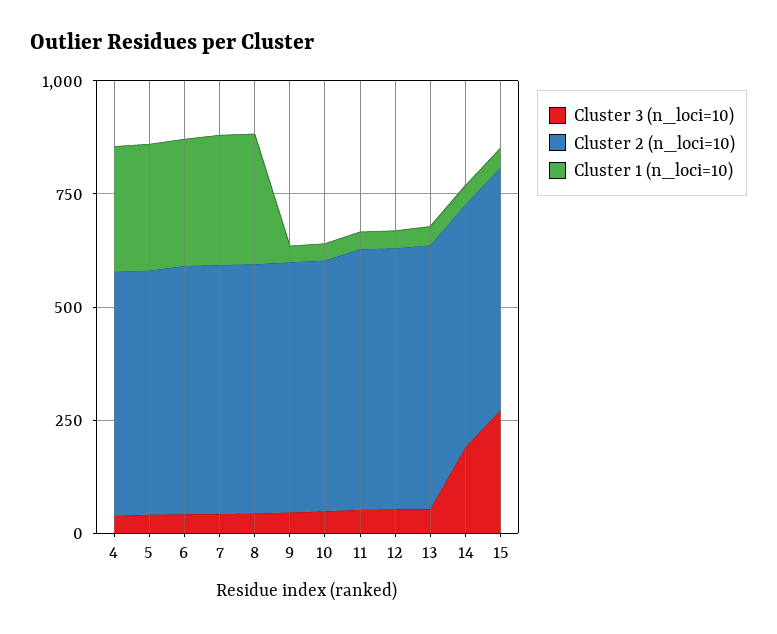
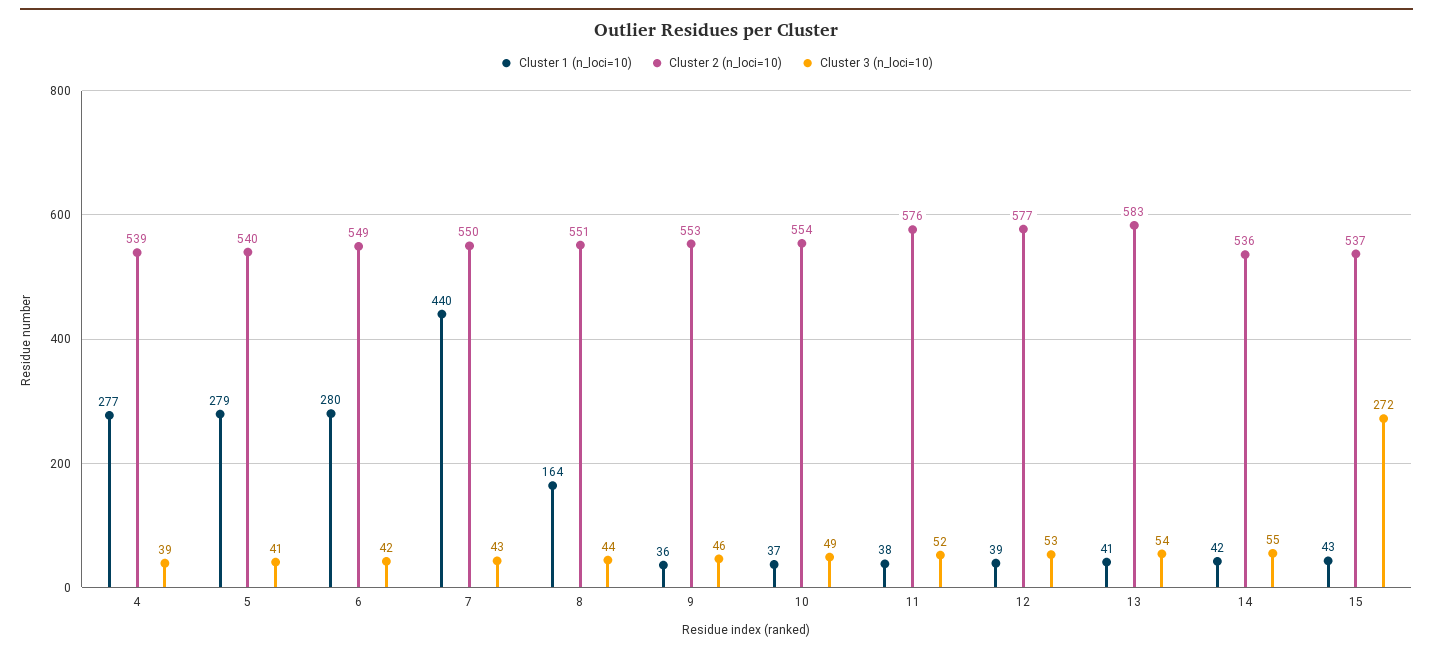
Cluster 1 (n_loci=10), 7: 300 -> 440
Cluster 1 (n_loci=10), 8: 300 -> 164
Cluster 3 (n_loci=10), 14: 200 -> 55

